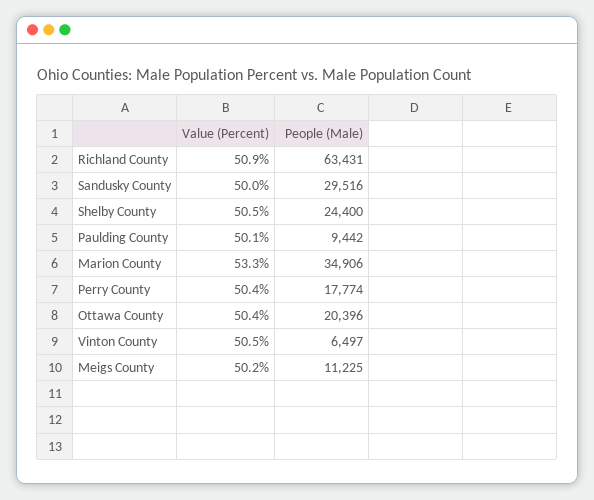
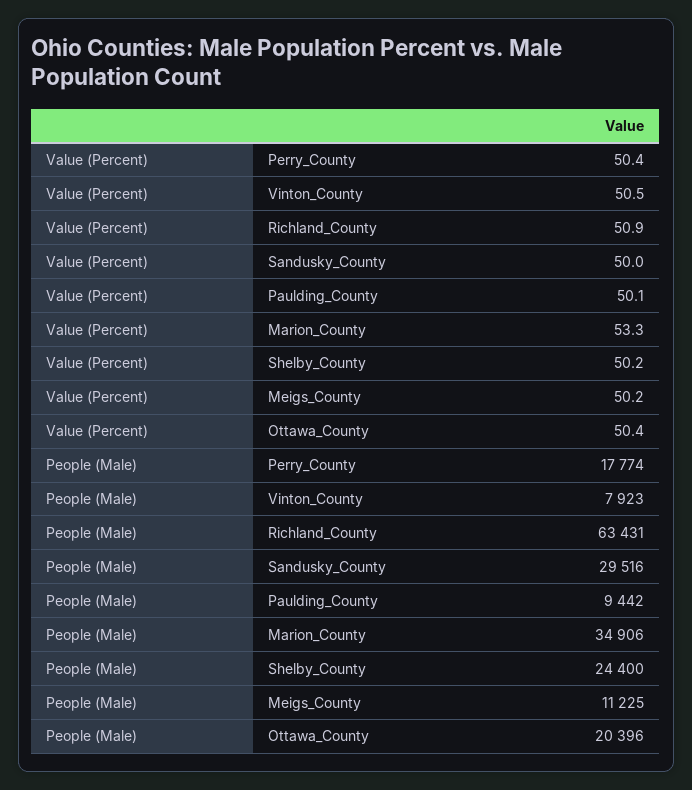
Value (Percent), Shelby County: 50.5 -> 50.2
People (Male), Vinton County: 6497 -> 7923

